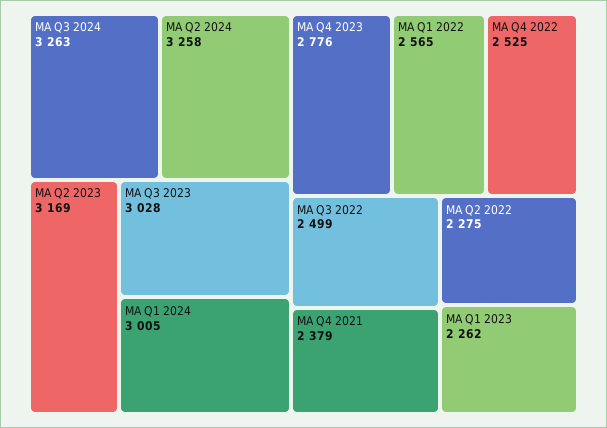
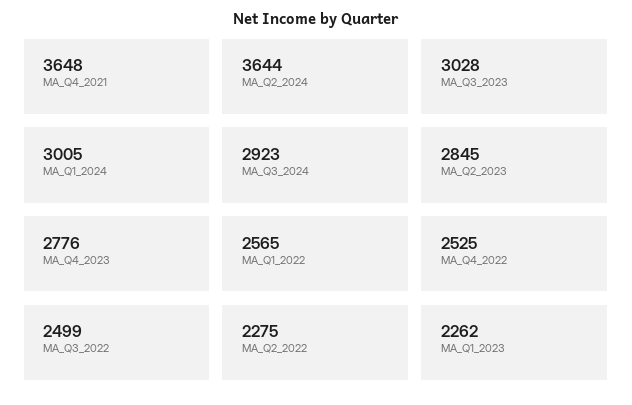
MA Q3 2024: 3263 -> 2923
MA Q2 2024: 3258 -> 3644
MA Q2 2023: 3169 -> 2845
MA Q4 2021: 2379 -> 3648

